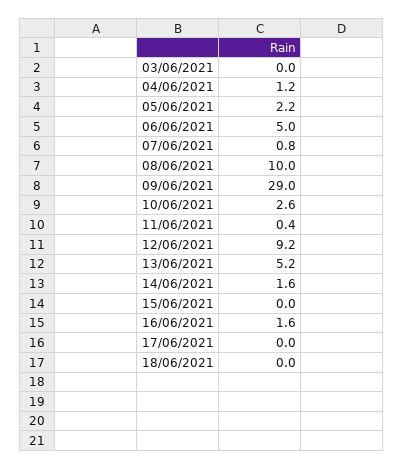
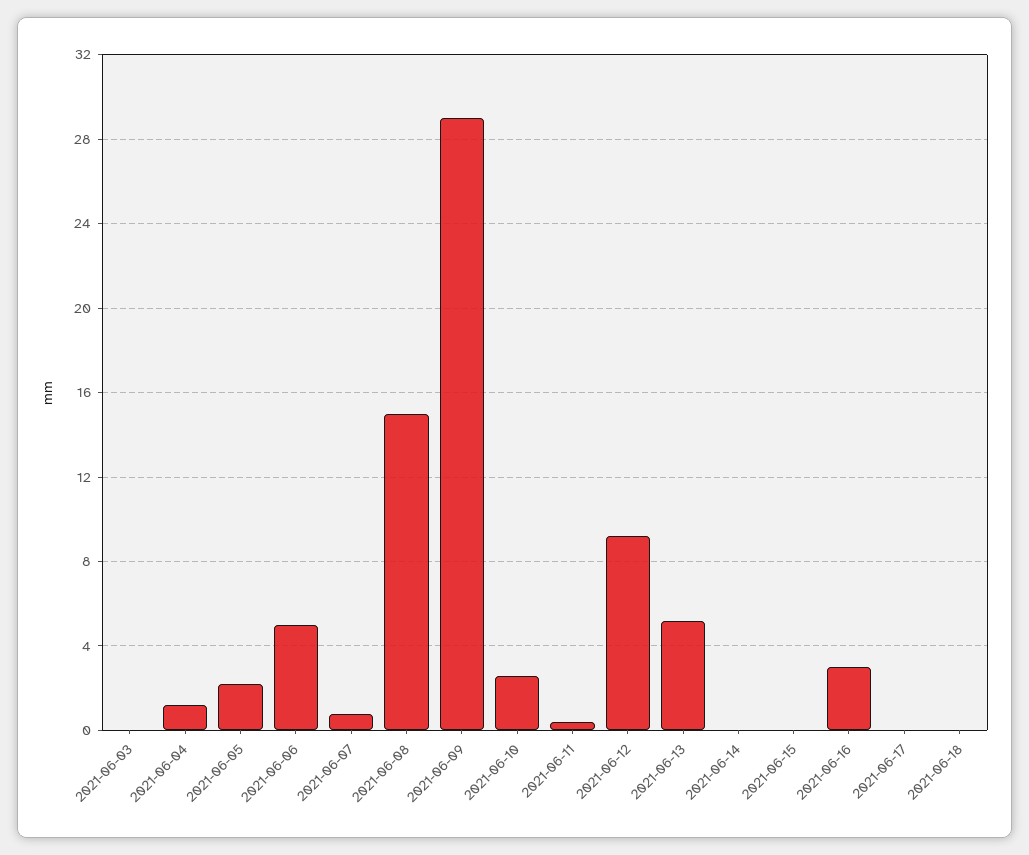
08/06/2021: 10 -> 15
14/06/2021: 1.6 -> 0
16/06/2021: 1.6 -> 3

